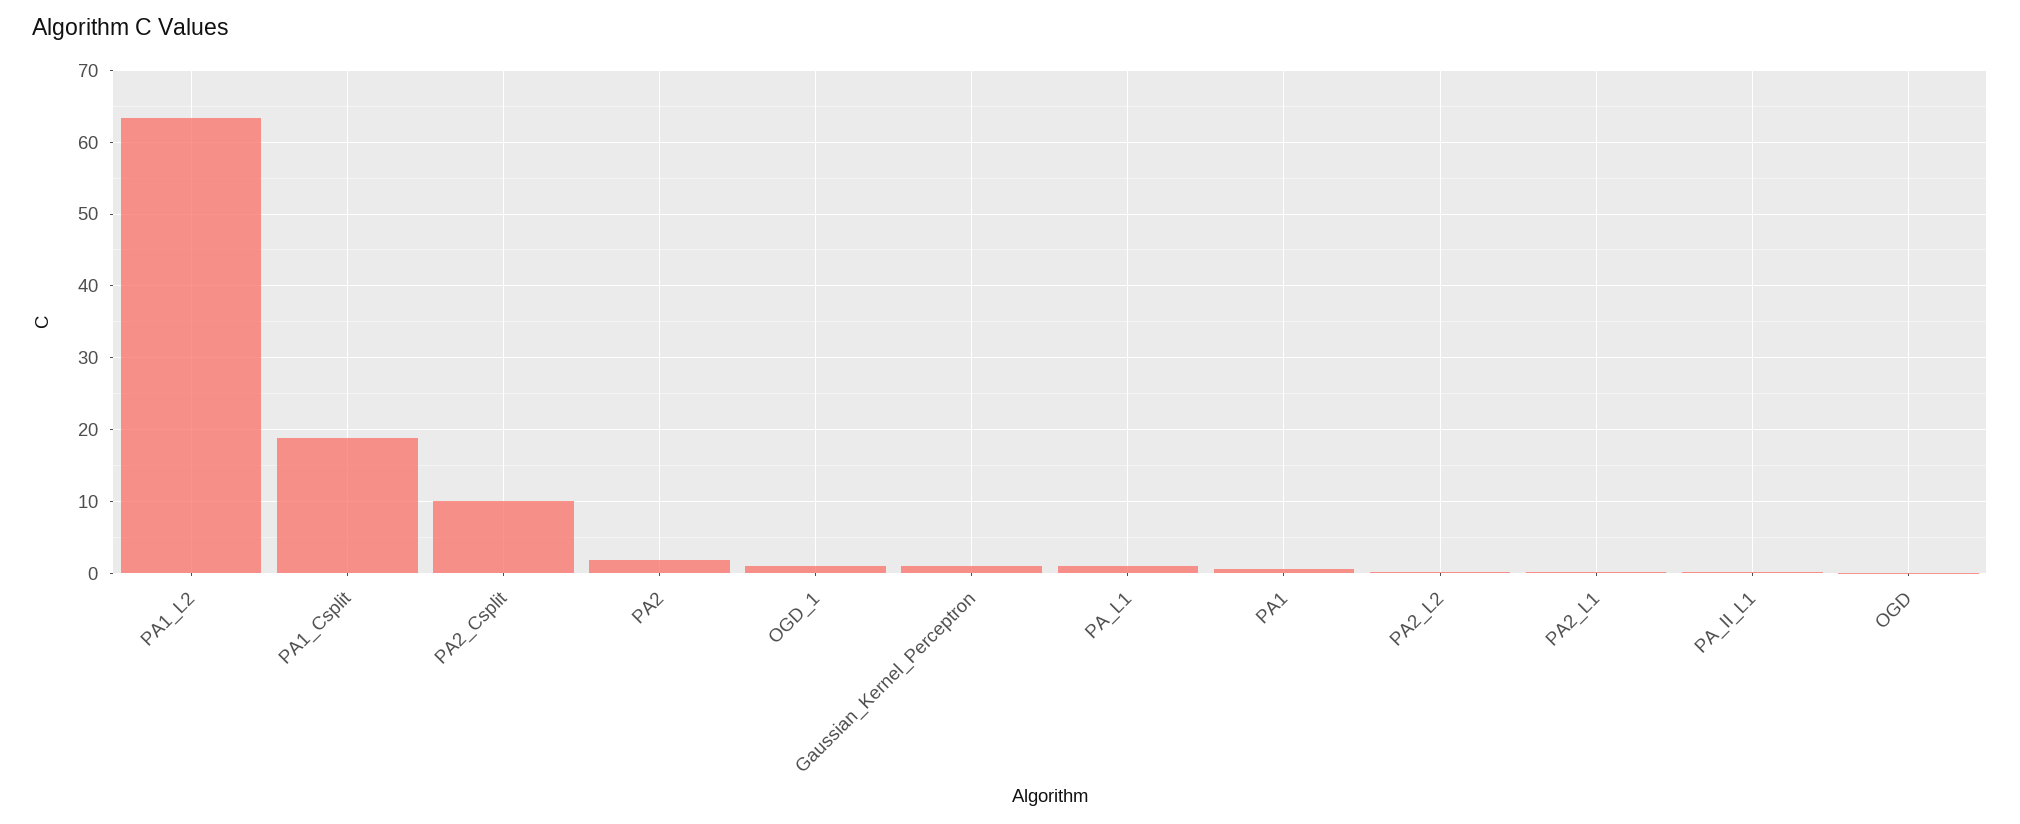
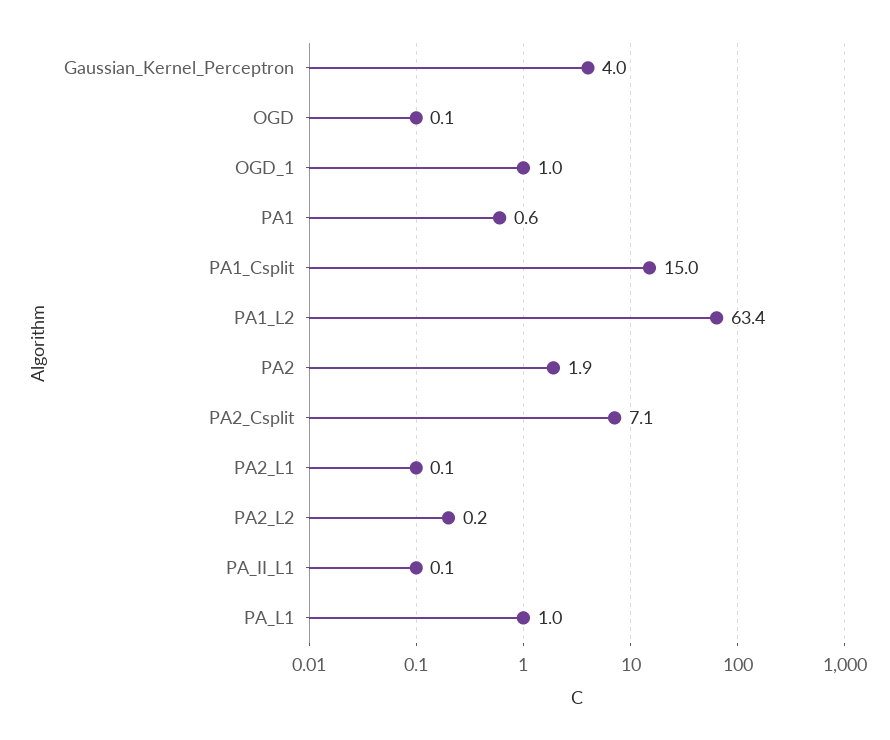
PA1_Csplit: 19 -> 15
PA2_Csplit: 10 -> 7.1
Gaussian_Kernel_Perceptron: 1 -> 4

